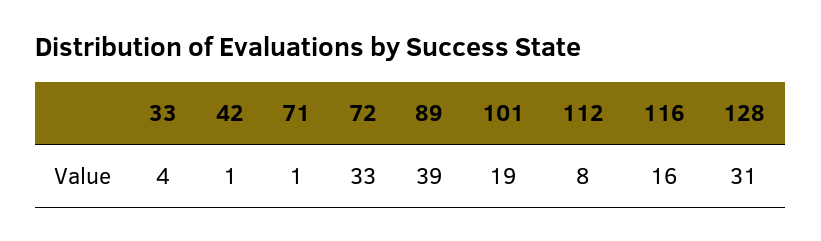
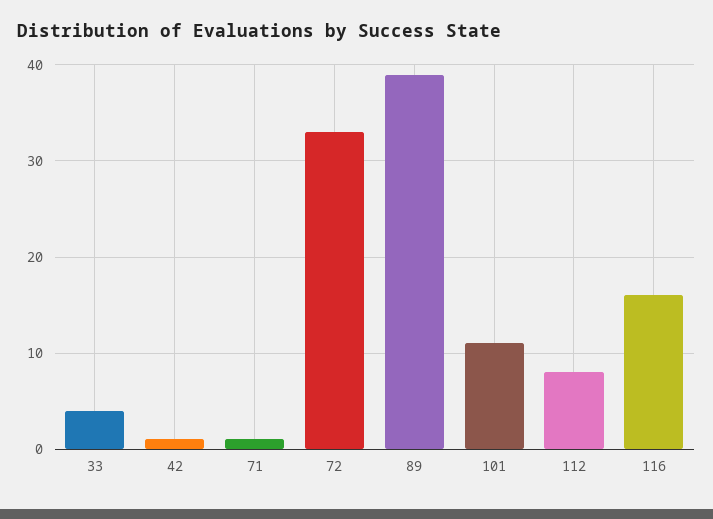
101: 19 -> 11
128: 31 -> none

